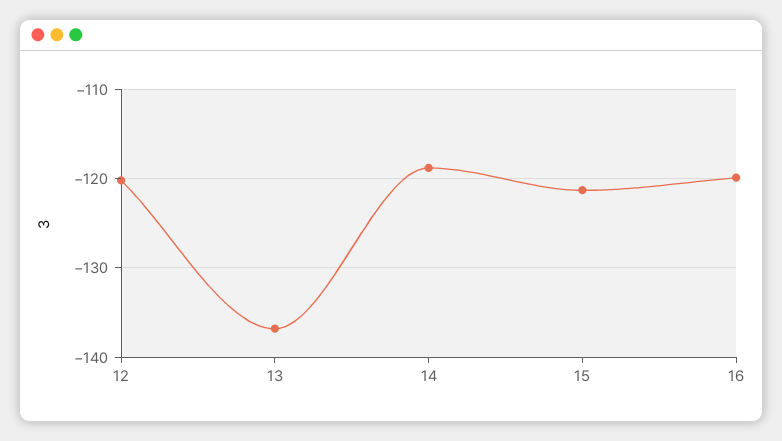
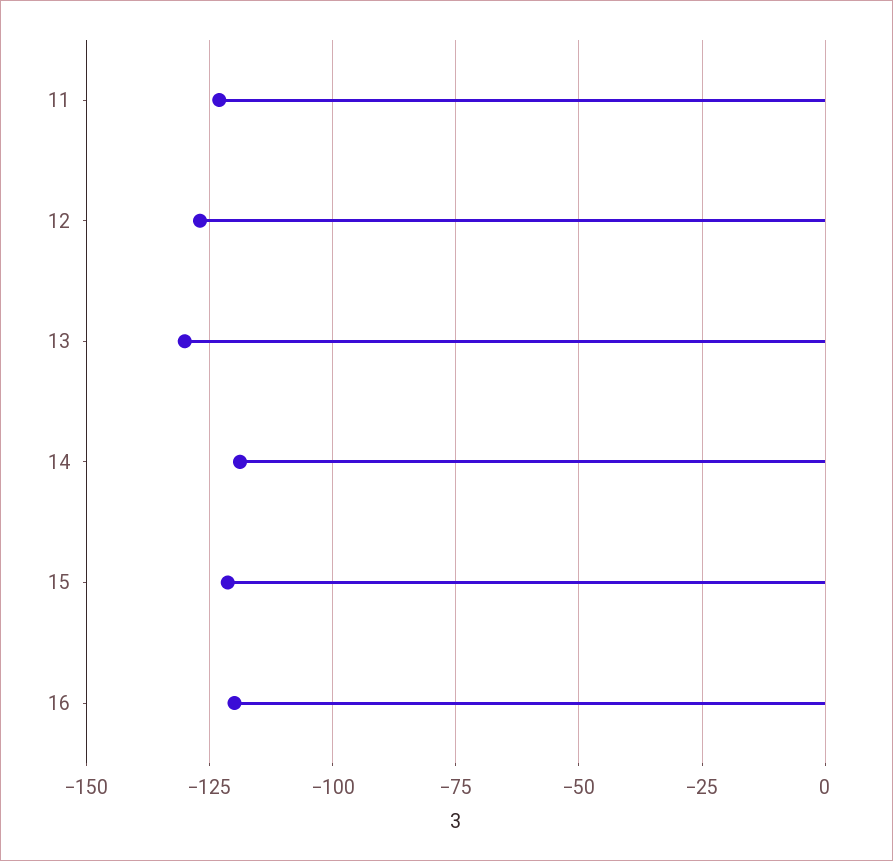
12: -120 -> -127.5
13: -137 -> -130
11: none -> -122.5

